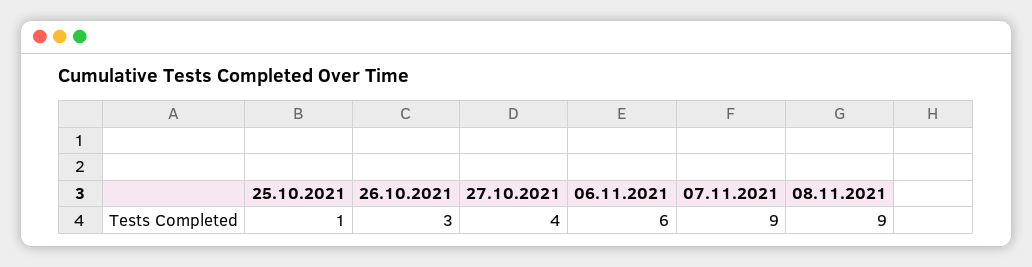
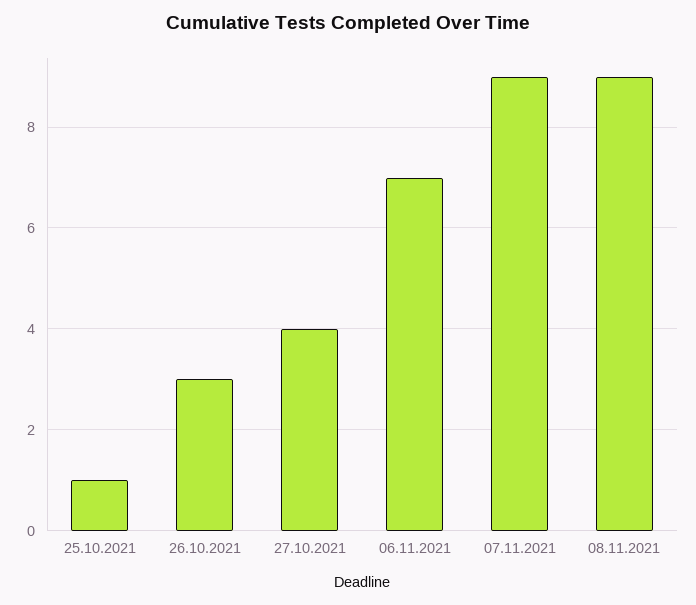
06.11.2021: 6 -> 7

